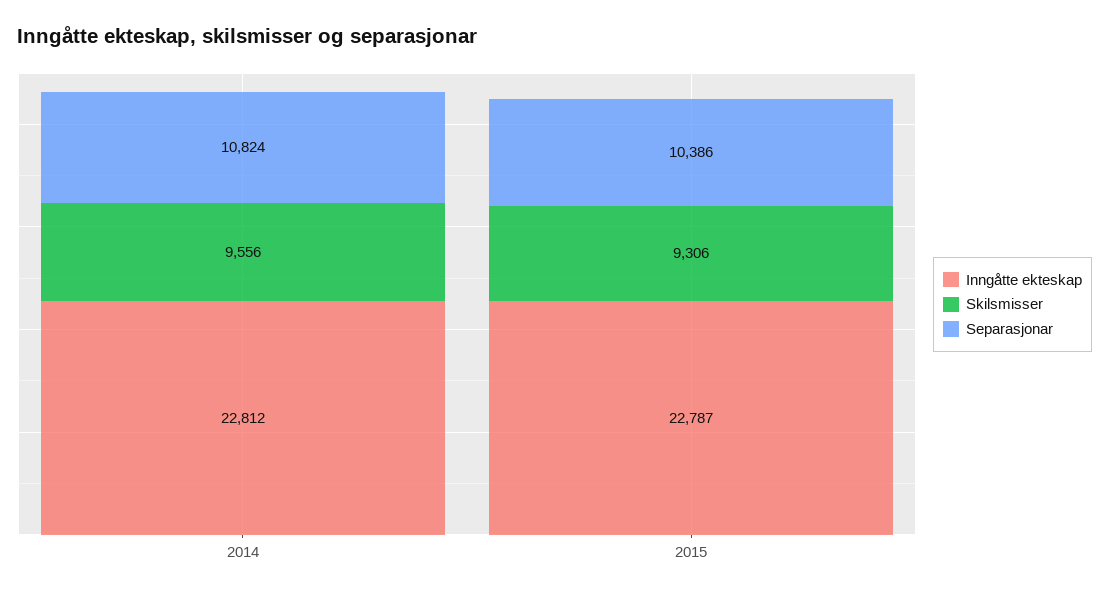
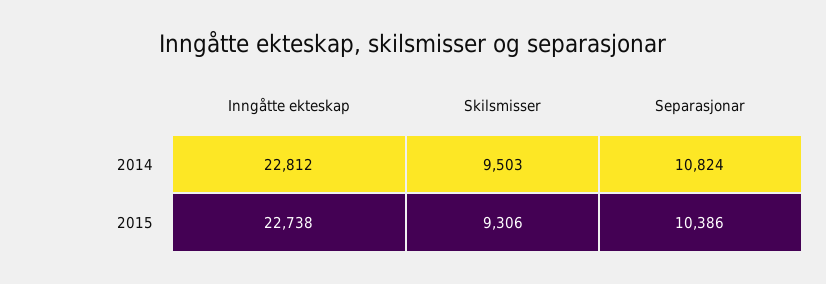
Skilsmisser, 2014: 9556 -> 9503
Inngåtte ekteskap, 2015: 22787 -> 22738

